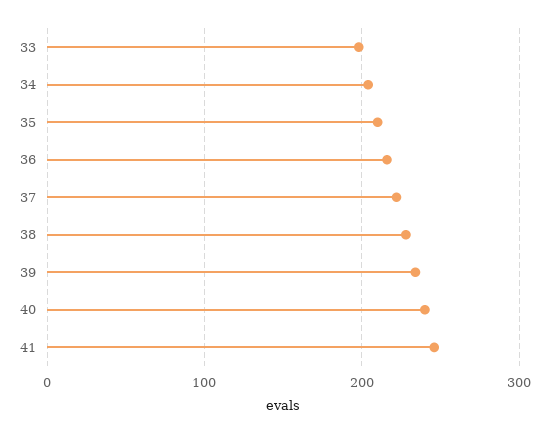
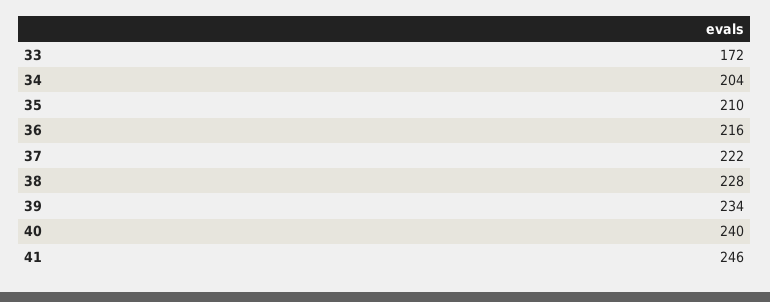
33: 200 -> 172

